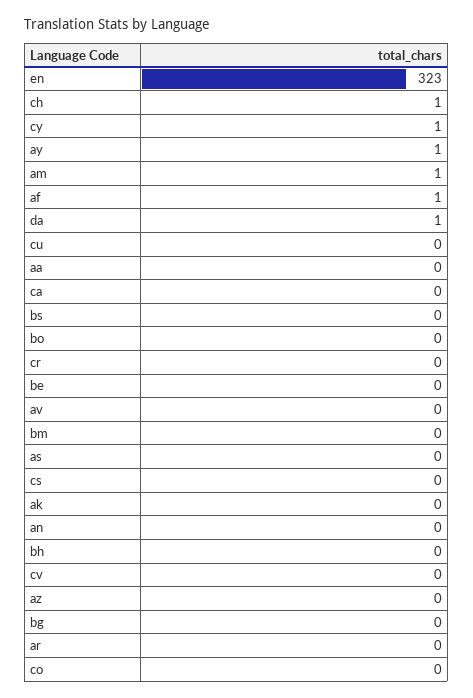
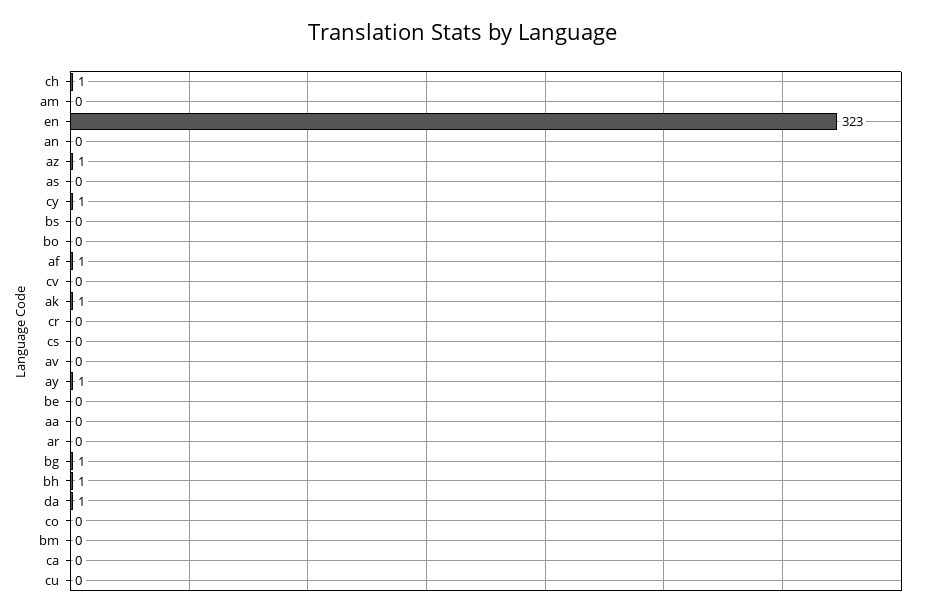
am: 1 -> 0
ak: 0 -> 1
bh: 0 -> 1
az: 0 -> 1
bg: 0 -> 1

